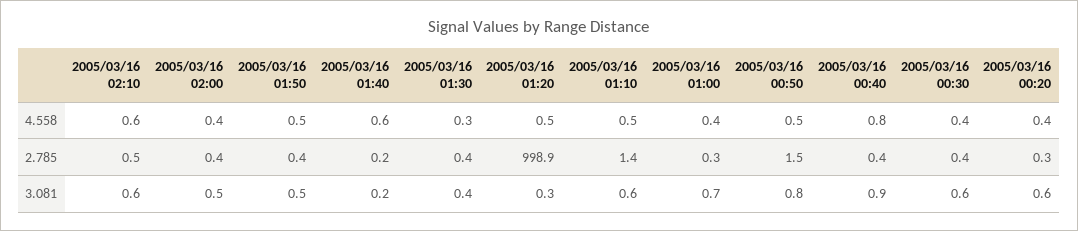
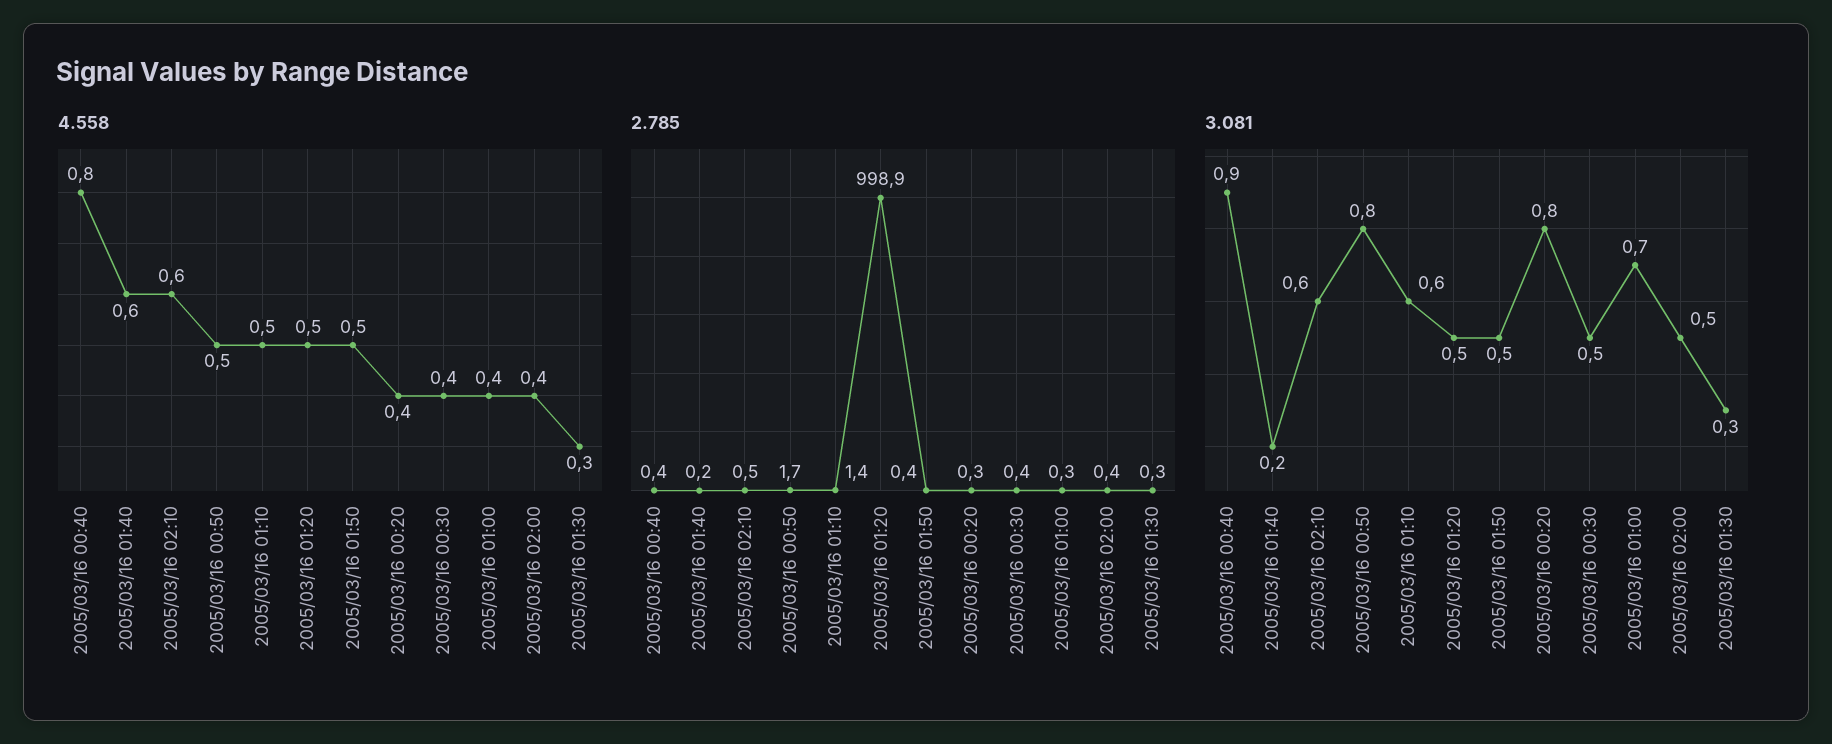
2.785, 2005/03/16 01:30: 0.4 -> 0.3
2.785, 2005/03/16 00:50: 1.5 -> 1.7
3.081, 2005/03/16 01:30: 0.4 -> 0.3
3.081, 2005/03/16 01:20: 0.3 -> 0.5
3.081, 2005/03/16 00:30: 0.6 -> 0.5
3.081, 2005/03/16 00:20: 0.6 -> 0.8

